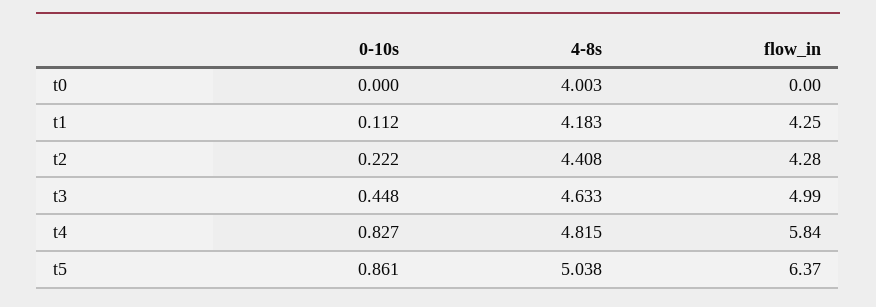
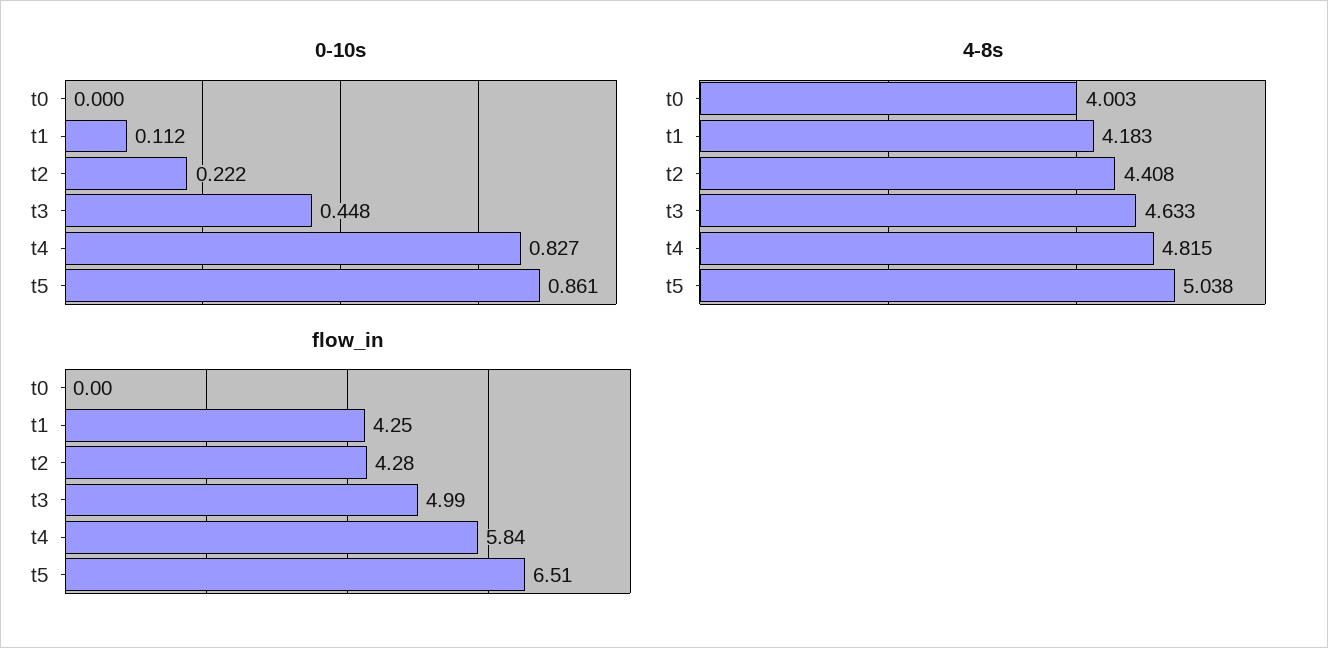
flow_in, t5: 6.37 -> 6.51

